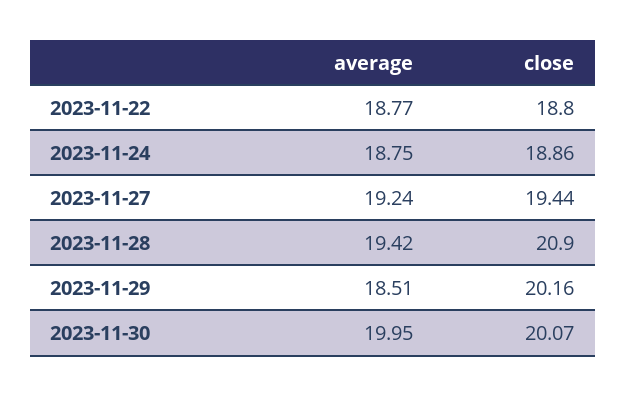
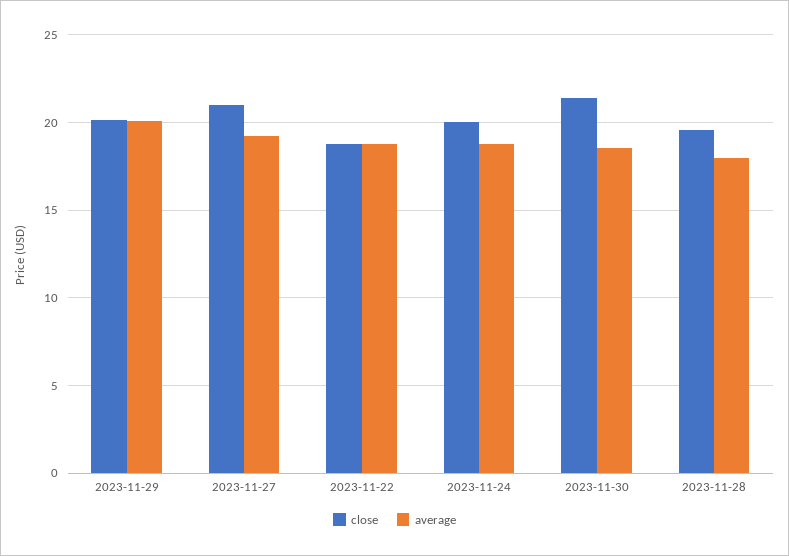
close, 2023-11-24: 18.86 -> 20
close, 2023-11-27: 19.44 -> 21
average, 2023-11-28: 19.42 -> 18
close, 2023-11-28: 20.9 -> 19.5
average, 2023-11-29: 18.51 -> 20
average, 2023-11-30: 19.95 -> 18.5
close, 2023-11-30: 20.07 -> 21.5

